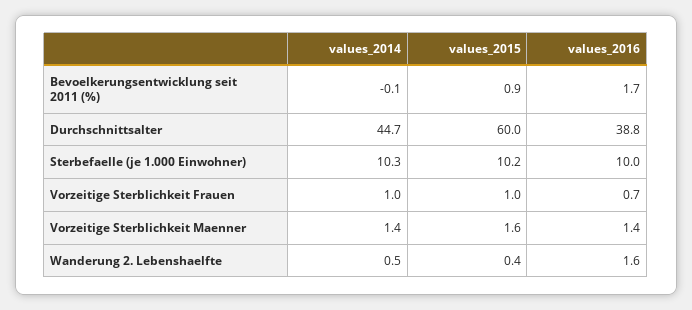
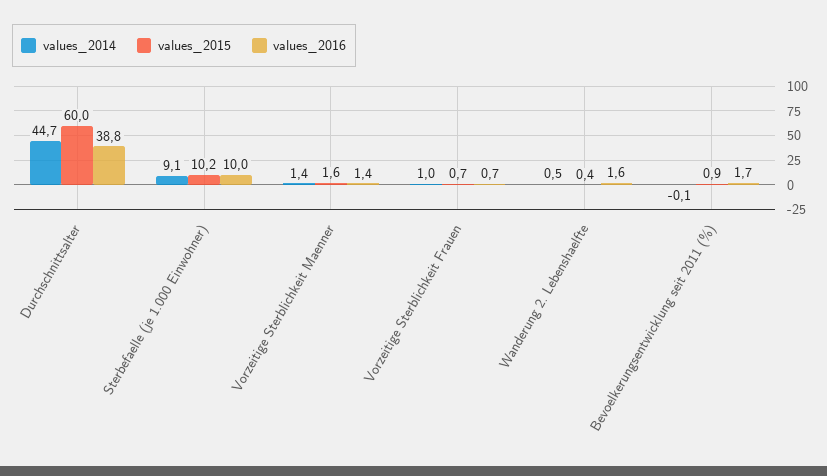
values_2014, Sterbefaelle (je 1.000 Einwohner): 10.3 -> 9.1
values_2015, Vorzeitige Sterblichkeit Frauen: 1 -> 0.7

